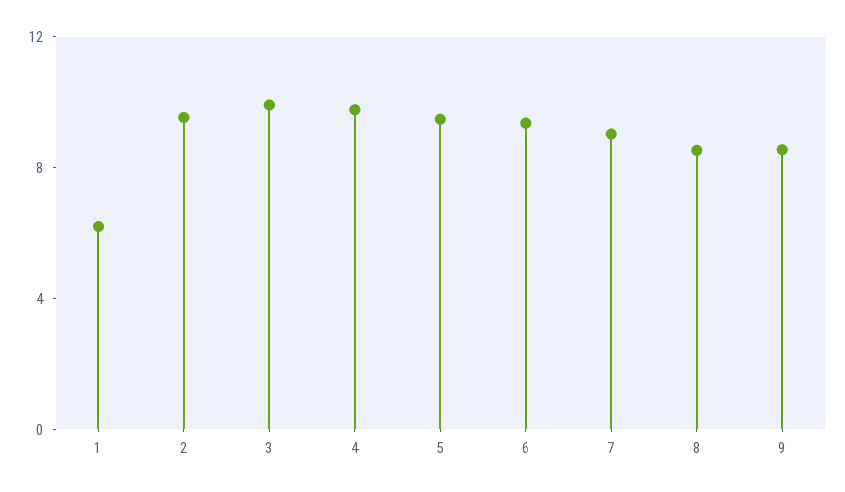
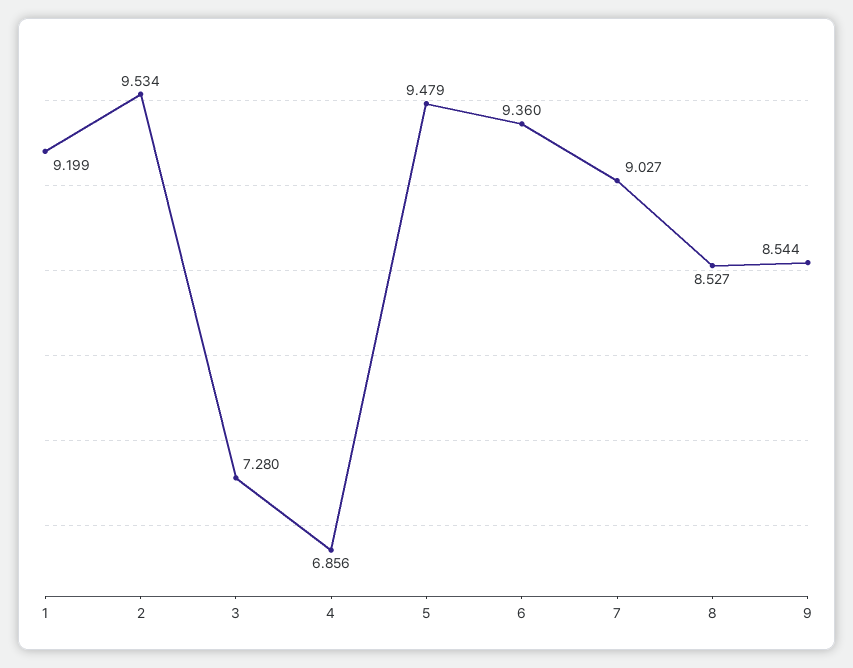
1: 6 -> 9.199
3: 10 -> 7.28
4: 10 -> 6.856

